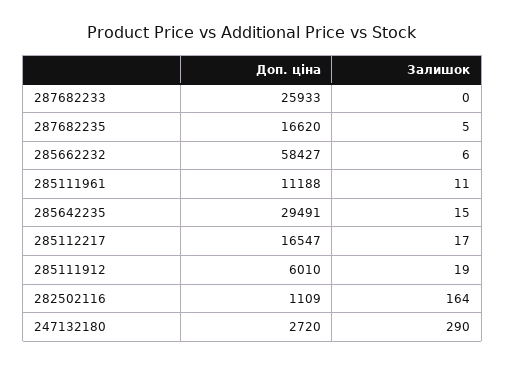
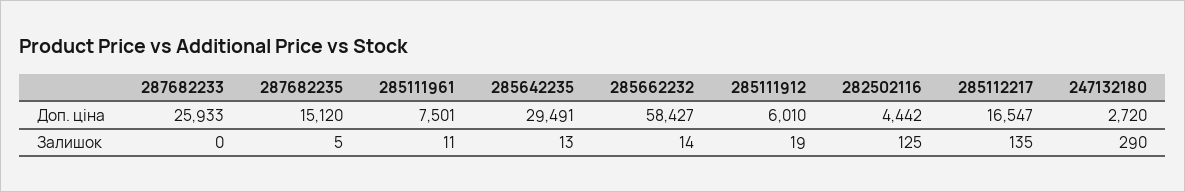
Доп. ціна, 287682235: 16620 -> 15120
Залишок, 285662232: 6 -> 14
Доп. ціна, 285111961: 11188 -> 7501
Залишок, 285642235: 15 -> 13
Залишок, 285112217: 17 -> 135
Доп. ціна, 282502116: 1109 -> 4442
Залишок, 282502116: 164 -> 125

